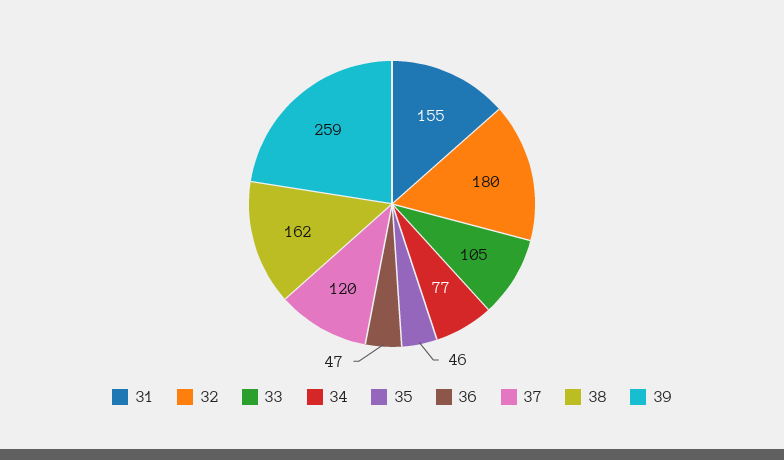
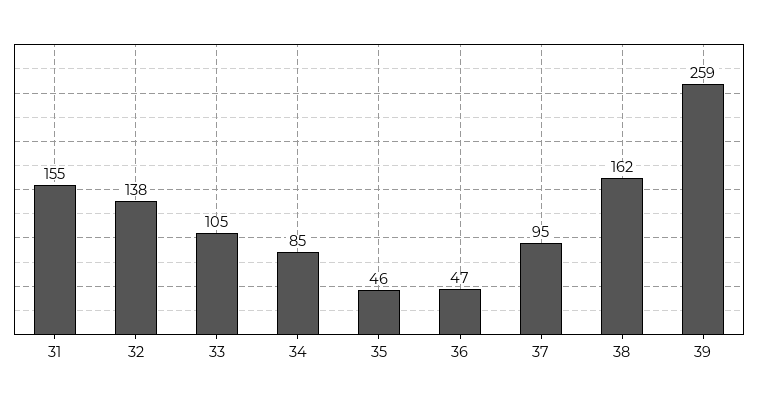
32: 180 -> 138
34: 77 -> 85
37: 120 -> 95

